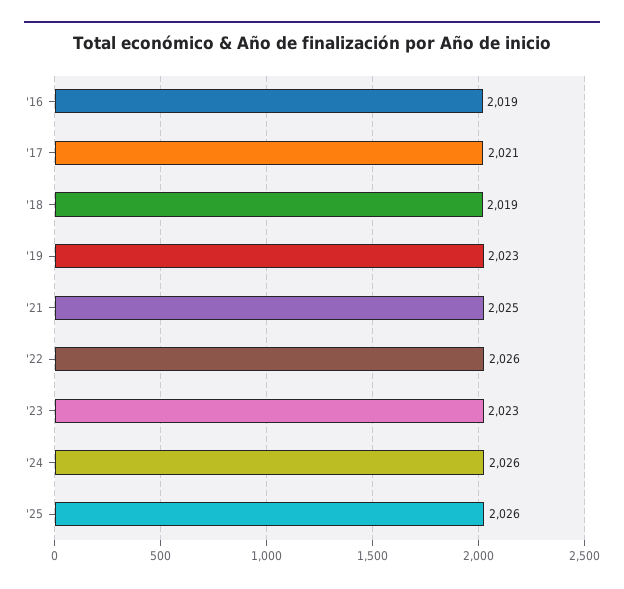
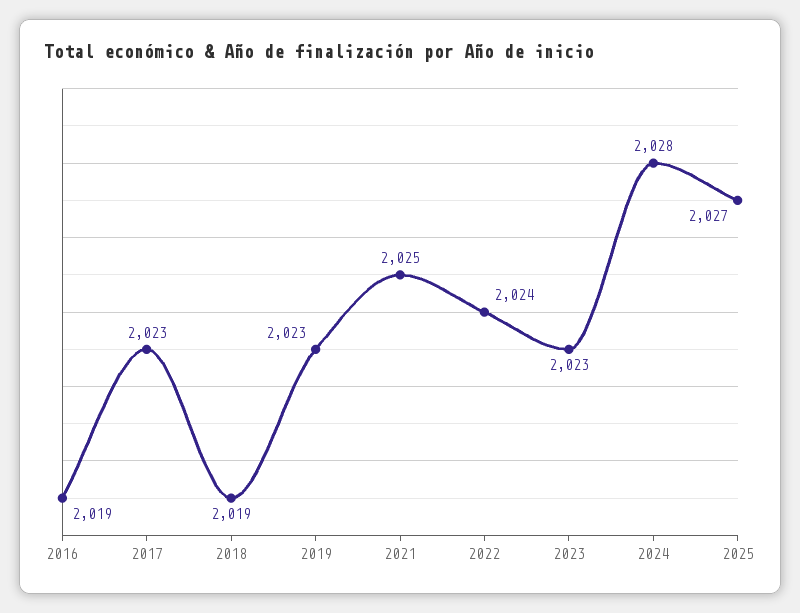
'17: 2021 -> 2023
'22: 2026 -> 2024
'24: 2026 -> 2028
'25: 2026 -> 2027

